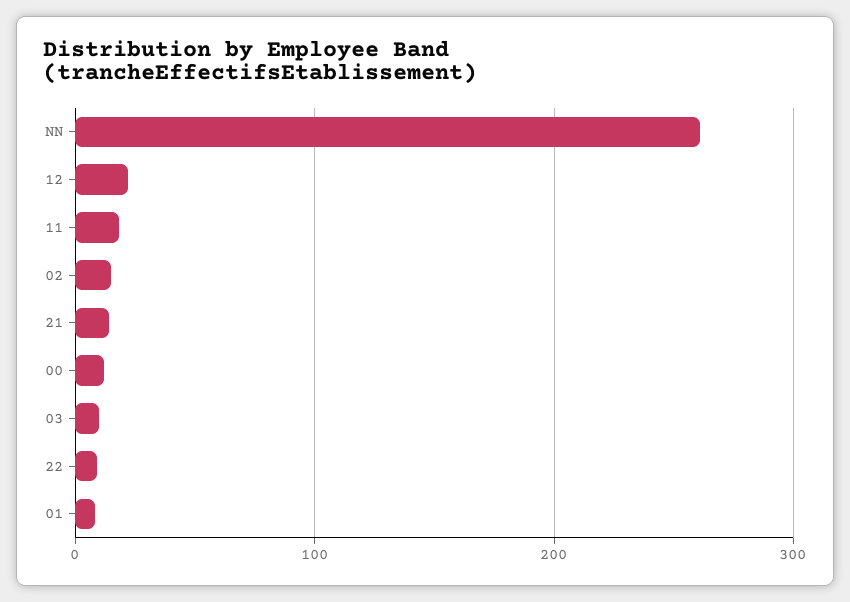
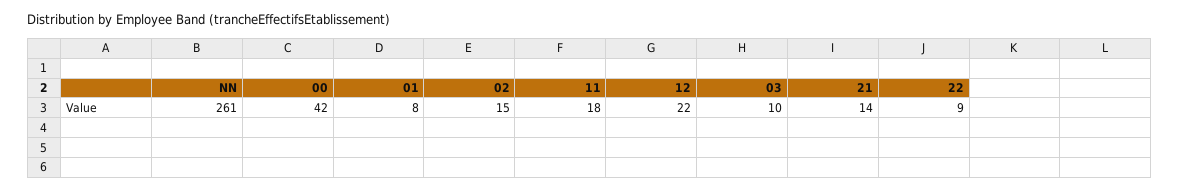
00: 10 -> 42

